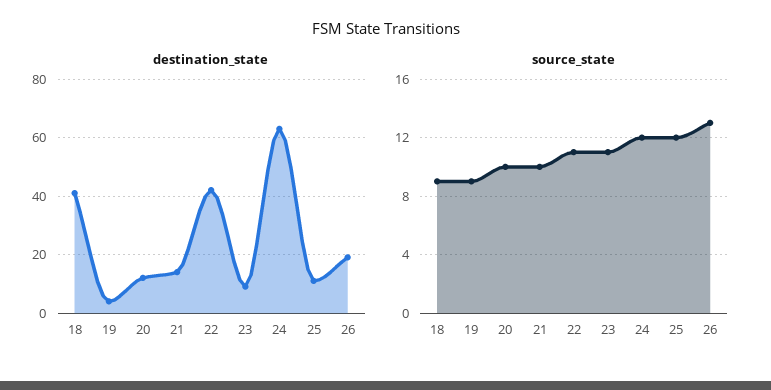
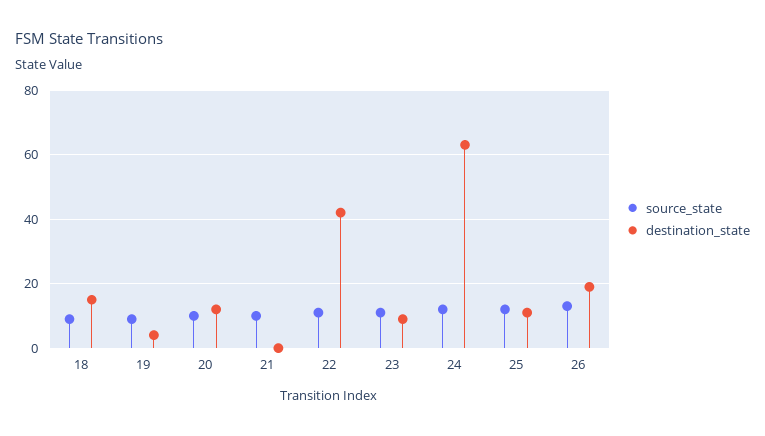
destination_state, 18: 40 -> 15
destination_state, 21: 15 -> 0

